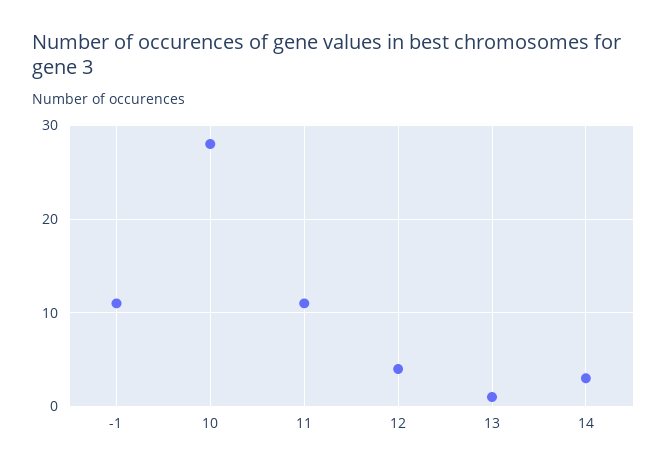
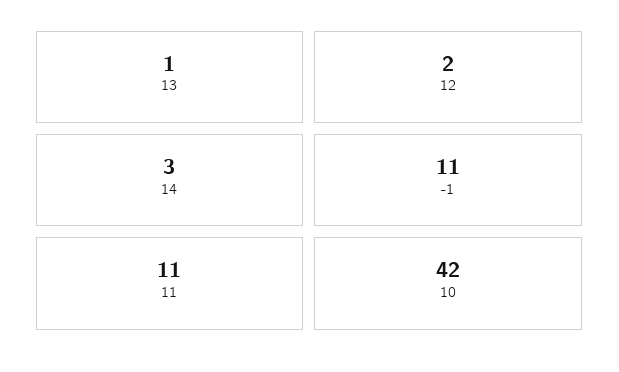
10: 28 -> 42
12: 4 -> 2

